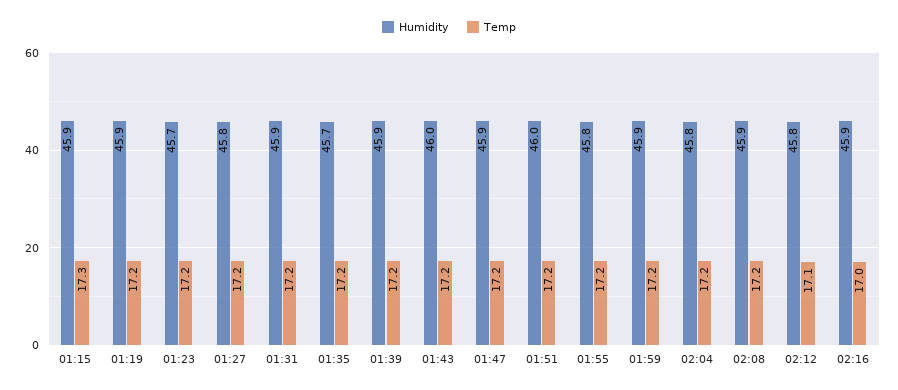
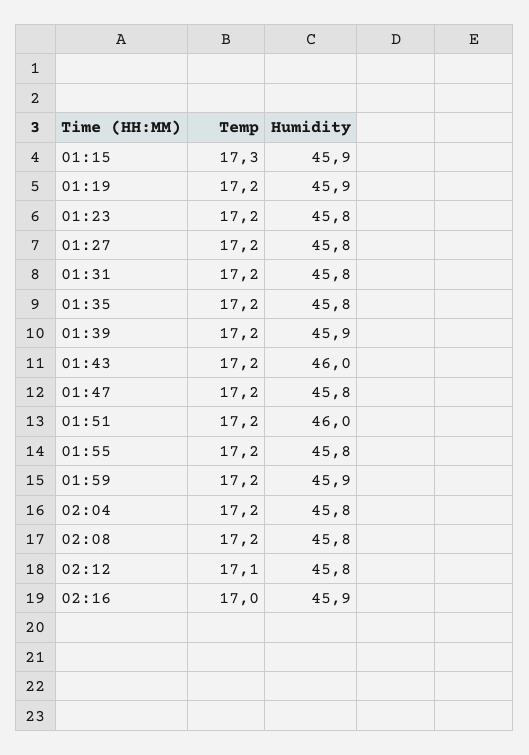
Humidity, 01:23: 45.7 -> 45.8
Humidity, 01:31: 45.9 -> 45.8
Humidity, 01:35: 45.7 -> 45.8
Humidity, 01:47: 45.9 -> 45.8
Humidity, 02:08: 45.9 -> 45.8

